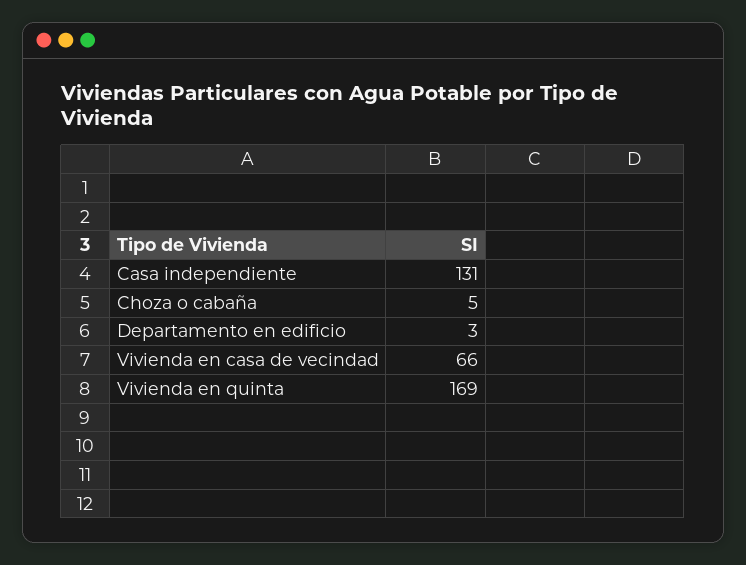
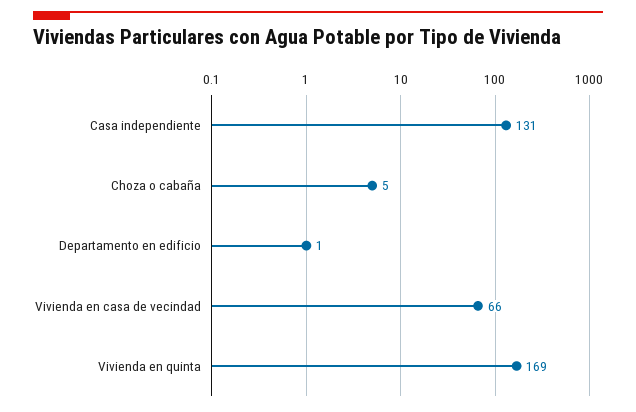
Departamento en edificio: 3 -> 1

